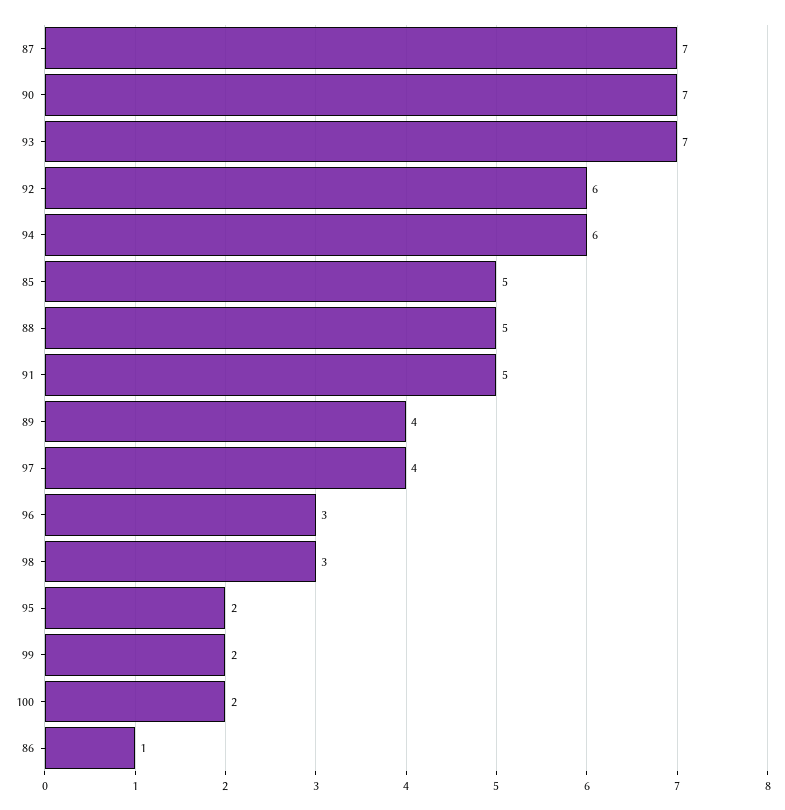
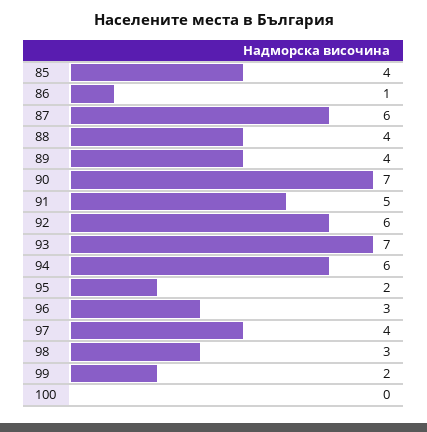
87: 7 -> 6
85: 5 -> 4
88: 5 -> 4
100: 2 -> 0

